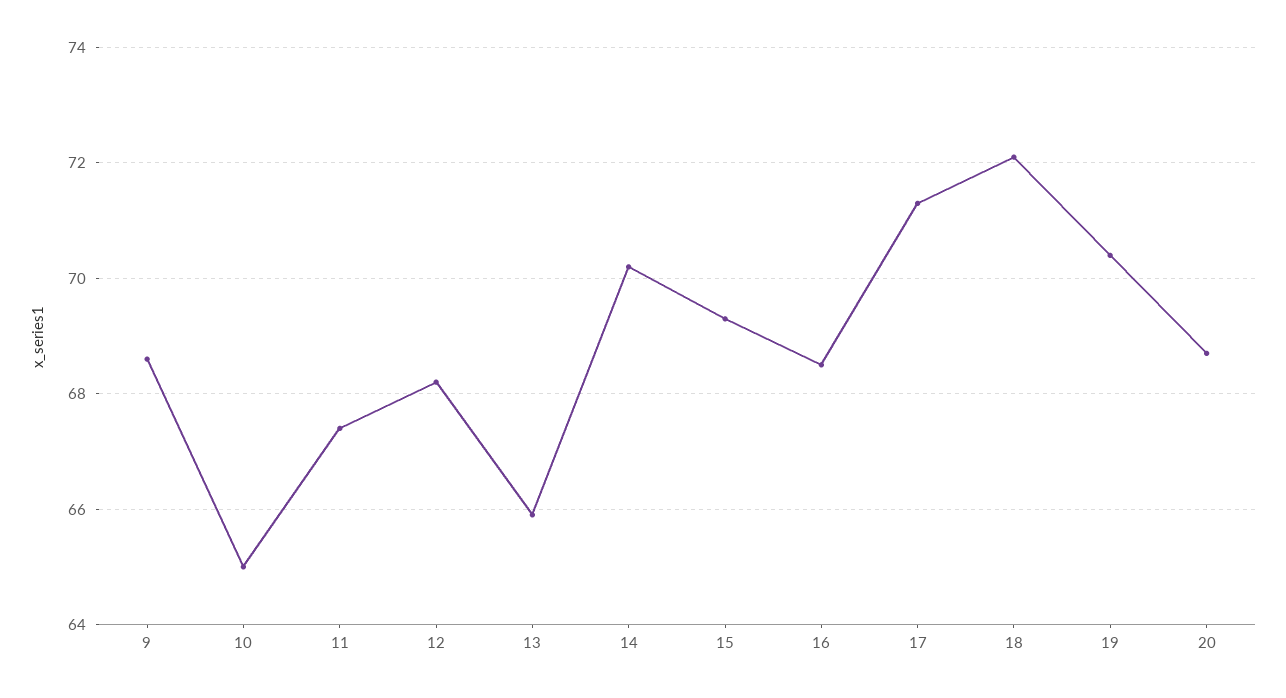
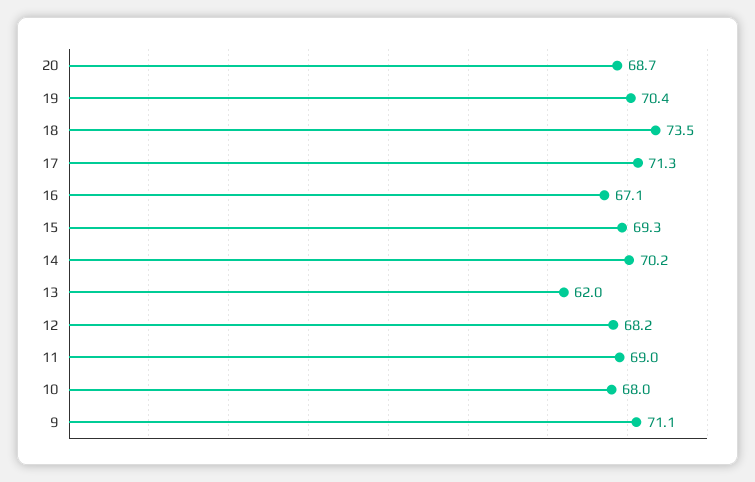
9: 68.5 -> 71.1
10: 65 -> 68
11: 67.5 -> 69
13: 66 -> 62
16: 68.5 -> 67.1
18: 72 -> 73.5

